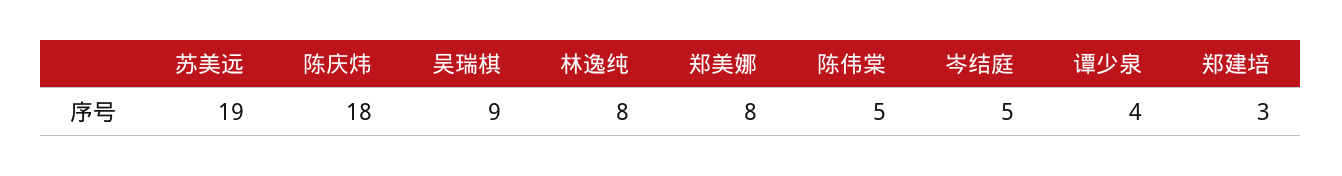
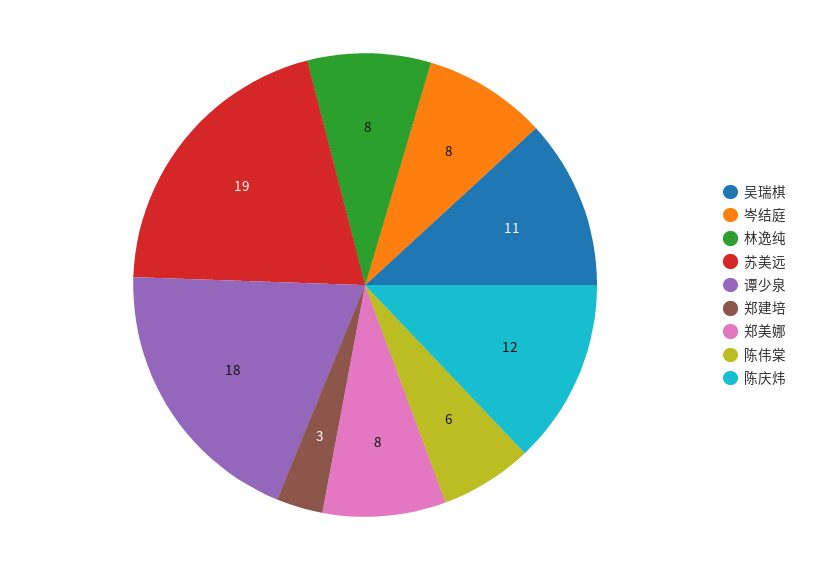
陈庆炜: 18 -> 12
吴瑞棋: 9 -> 11
陈伟棠: 5 -> 6
岑结庭: 5 -> 8
谭少泉: 4 -> 18

